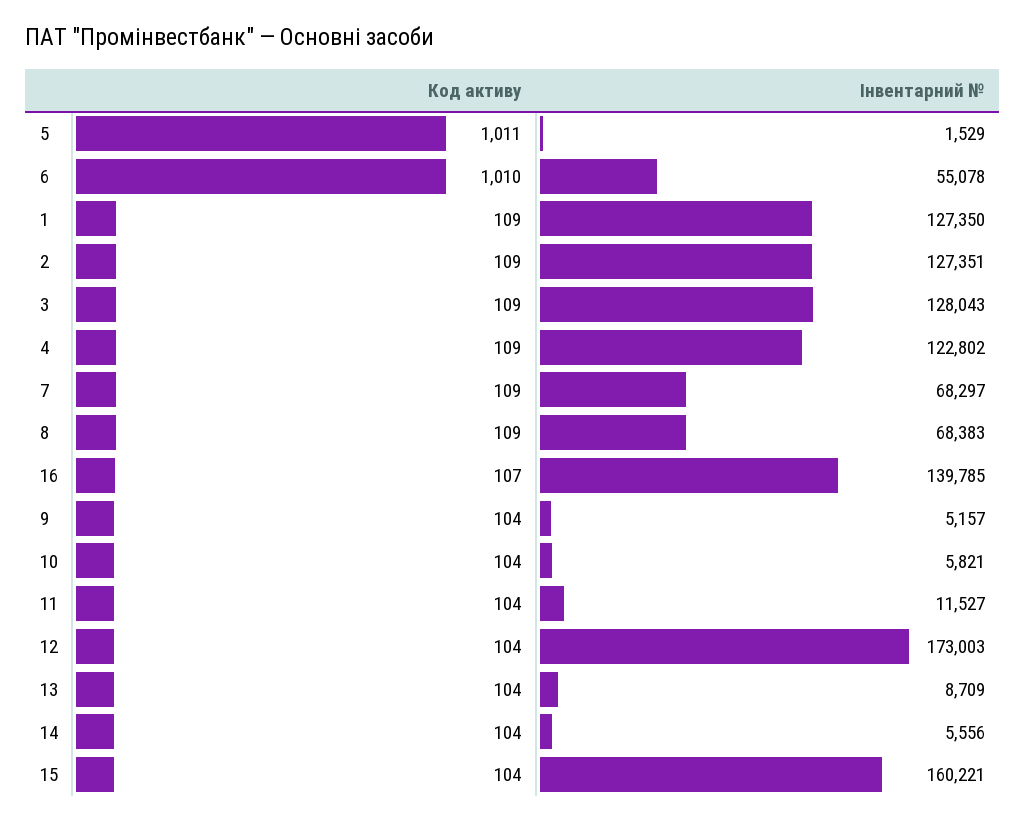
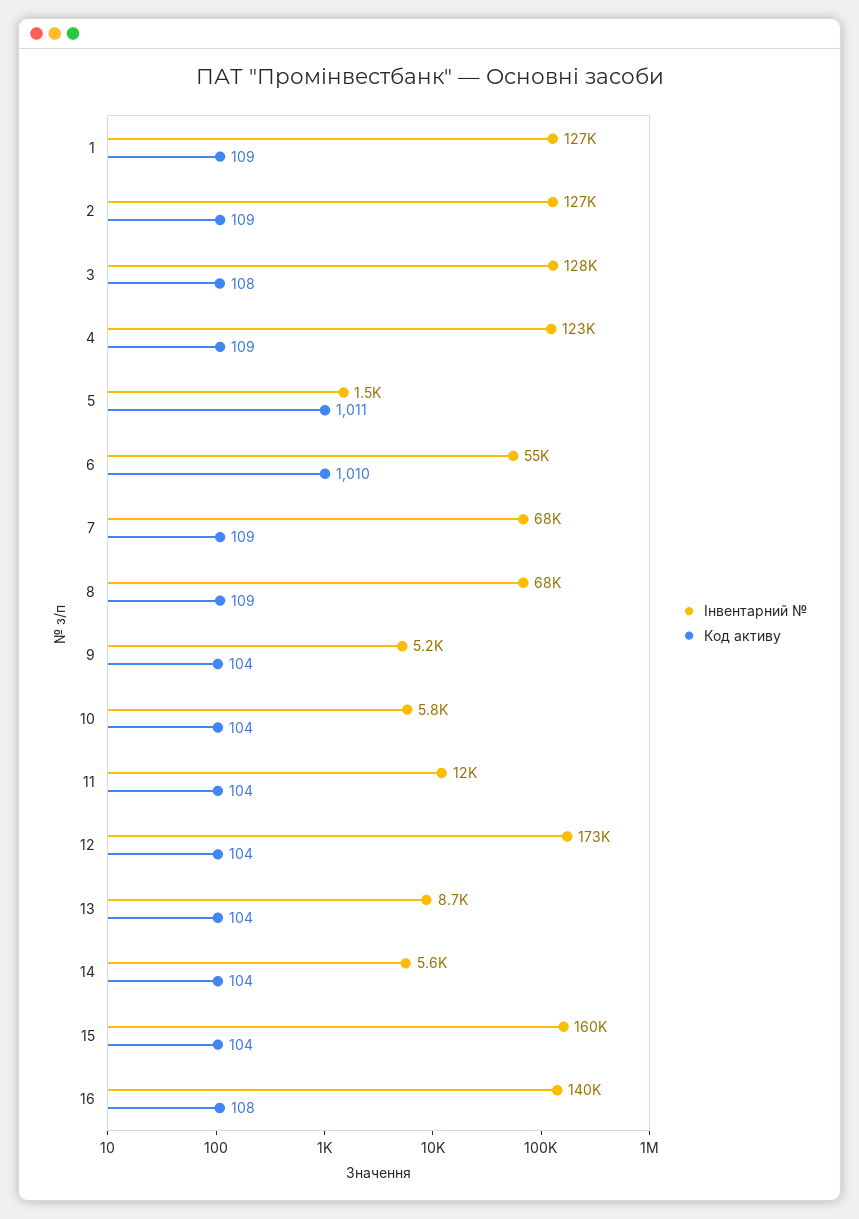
Код активу, 3: 109 -> 108
Код активу, 16: 107 -> 108

